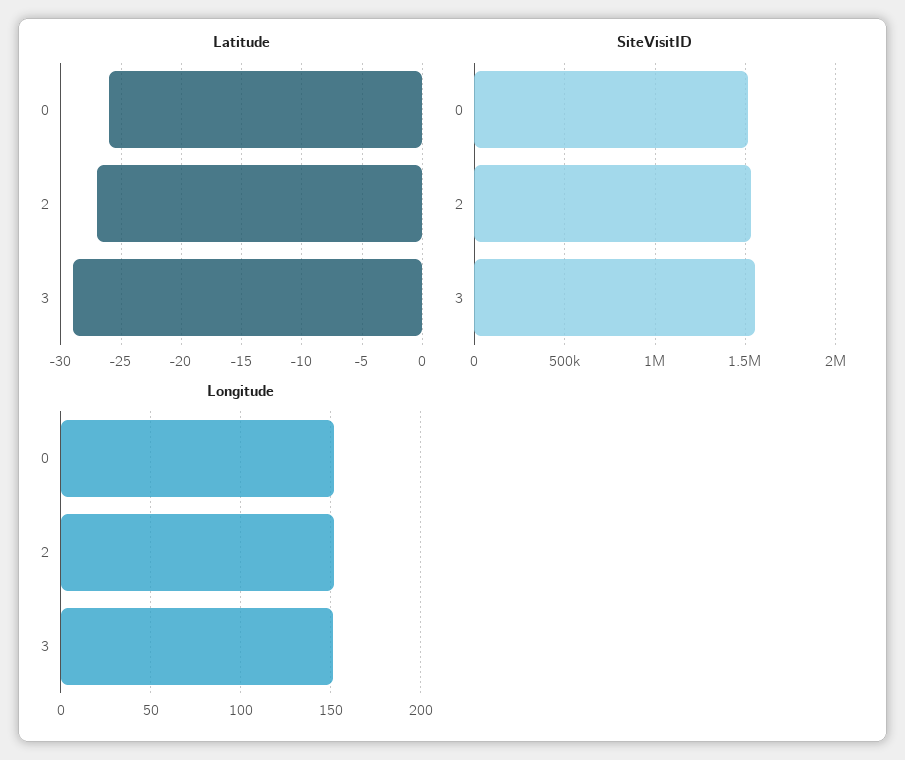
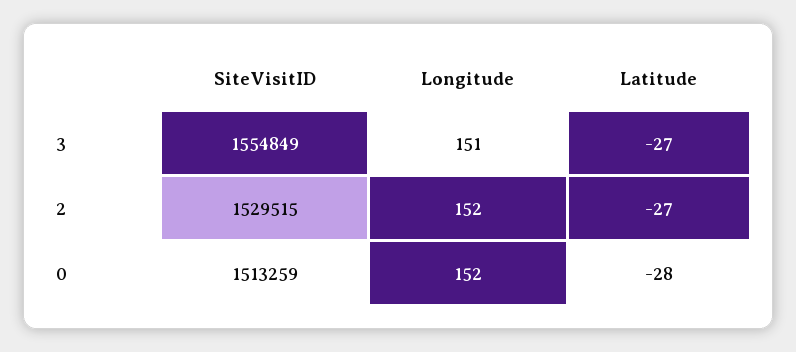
Latitude, 0: -26 -> -28
Latitude, 3: -29 -> -27

